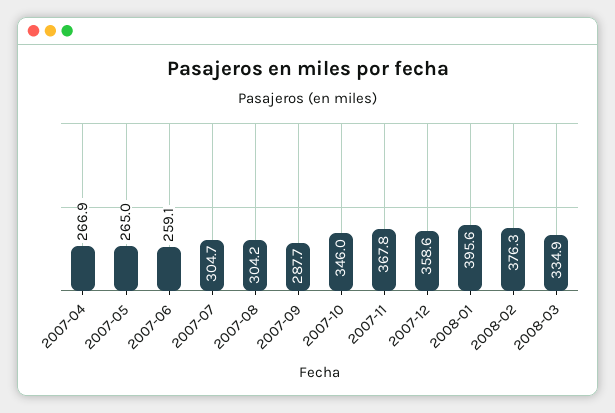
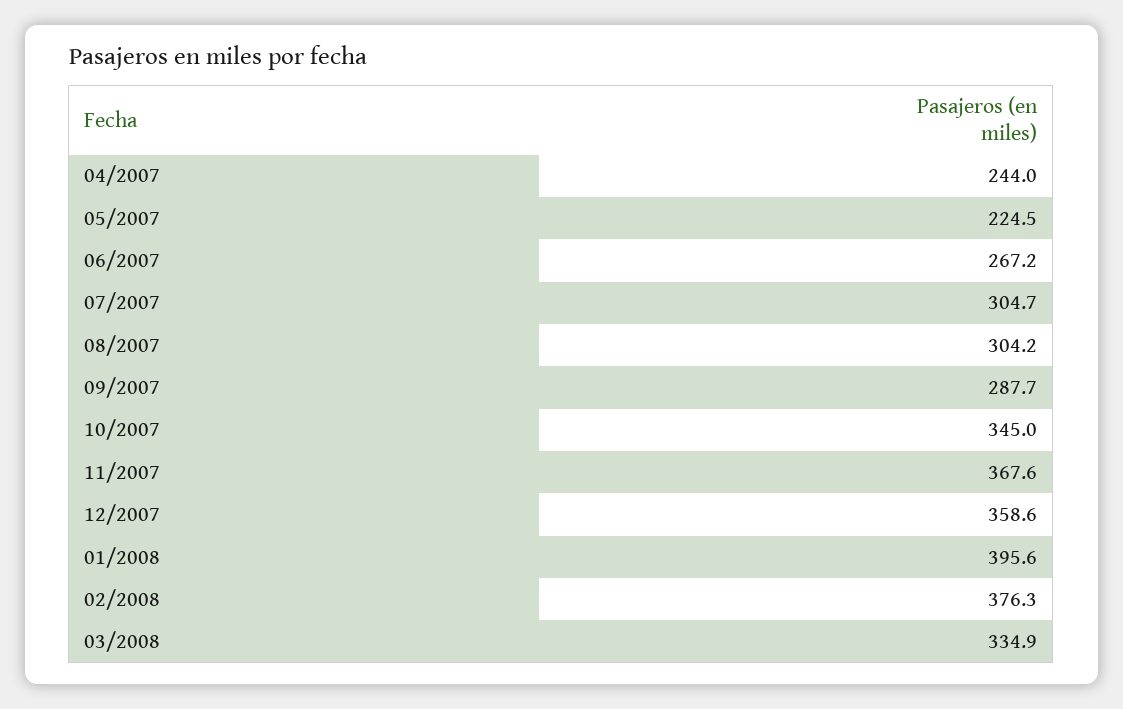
2007-04: 266.9 -> 244
2007-05: 265 -> 224.5
2007-06: 259.1 -> 267.2
2007-10: 346 -> 345
2007-11: 367.8 -> 367.6

